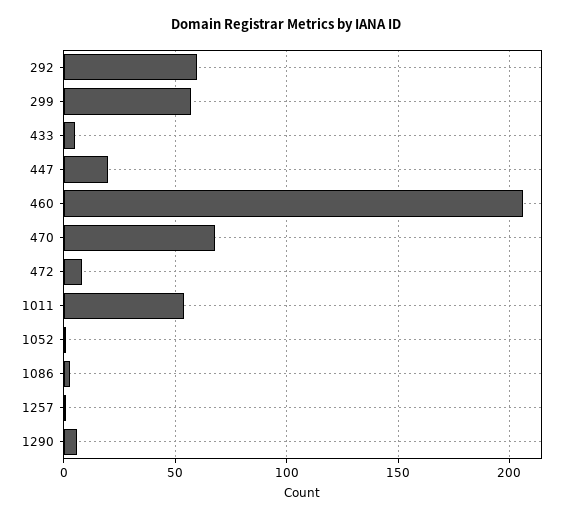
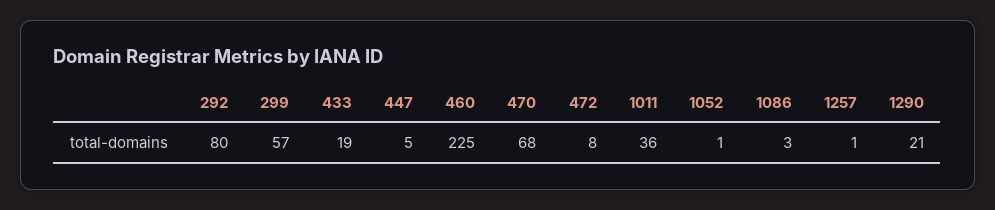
292: 60 -> 80
433: 5 -> 19
447: 20 -> 5
460: 205 -> 225
1011: 55 -> 36
1290: 5 -> 21

